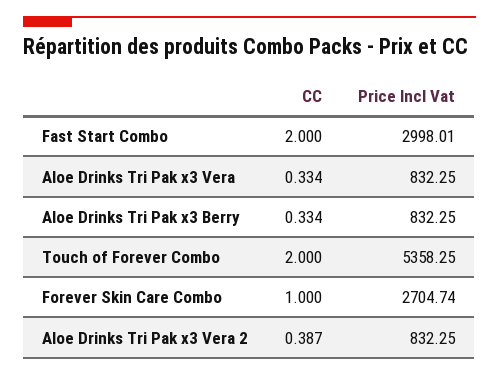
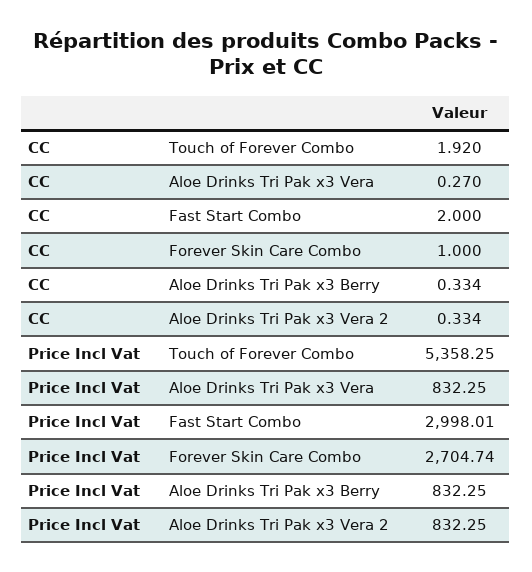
CC, Aloe Drinks Tri Pak x3 Vera: 0.334 -> 0.27
CC, Touch of Forever Combo: 2 -> 1.92
CC, Aloe Drinks Tri Pak x3 Vera 2: 0.387 -> 0.334

